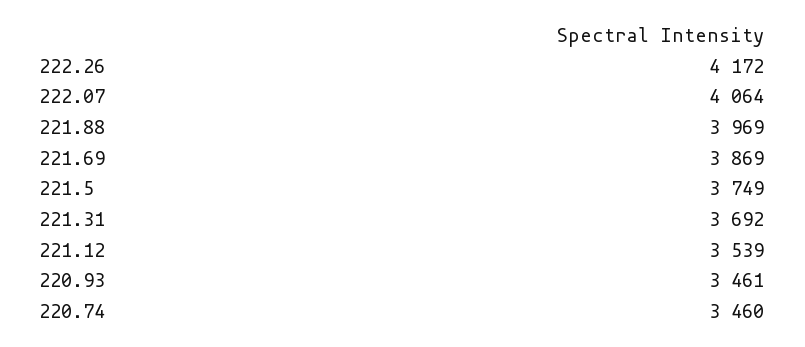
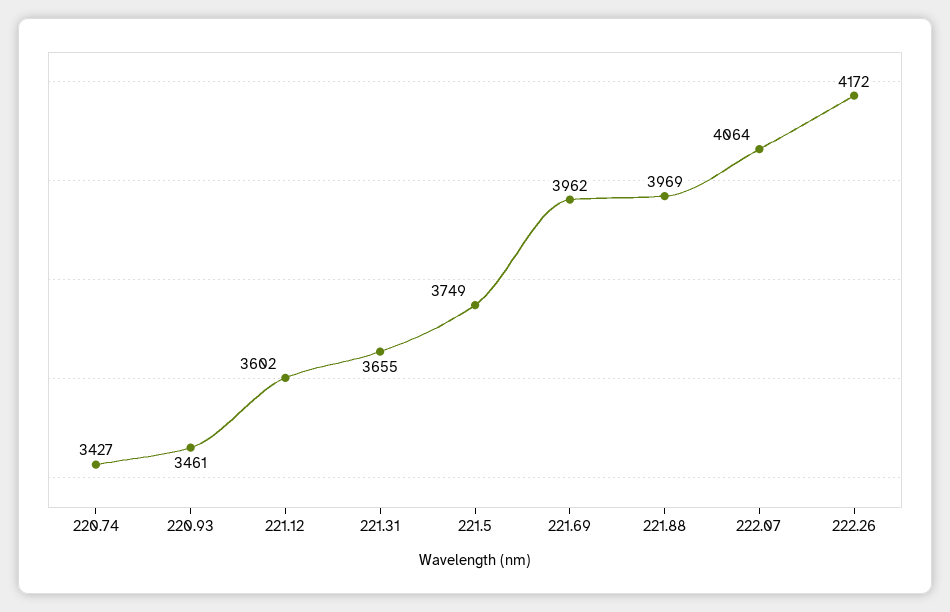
221.69: 3869 -> 3962
221.31: 3692 -> 3655
221.12: 3539 -> 3602
220.74: 3460 -> 3427

